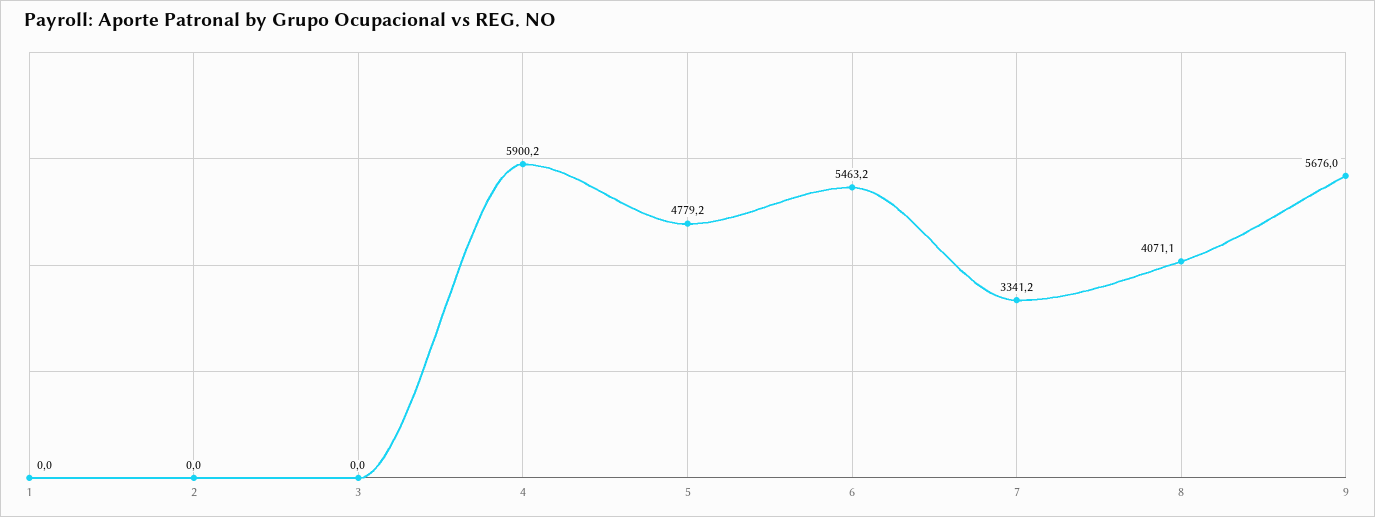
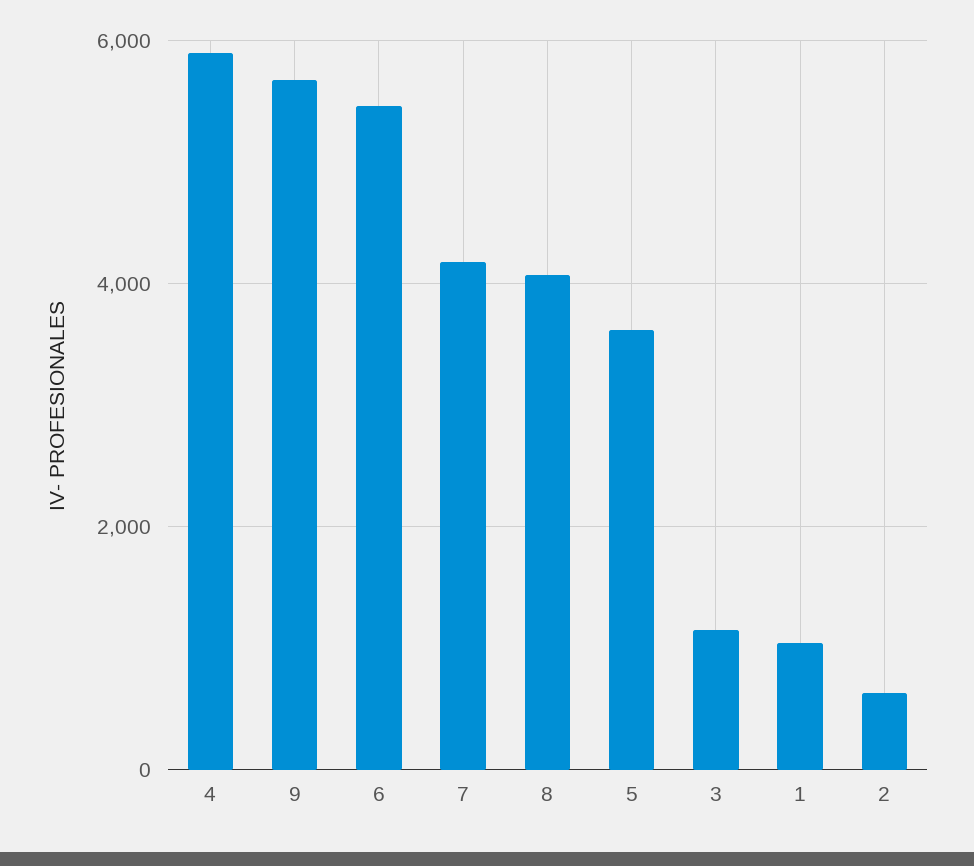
1: 0 -> 1000
2: 0 -> 600
3: 0 -> 1200
5: 4779.2 -> 3600
7: 3341.2 -> 4200

